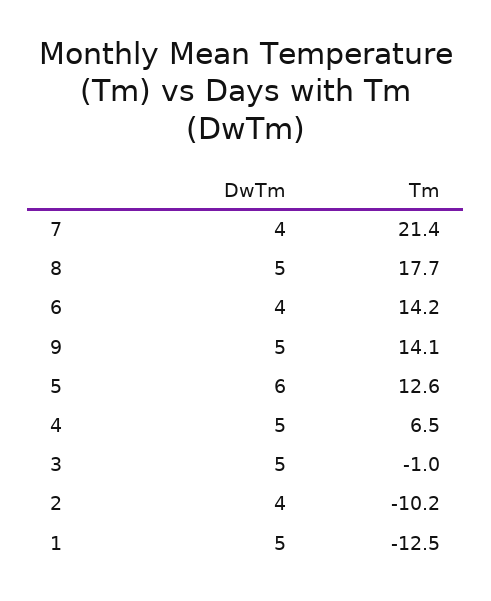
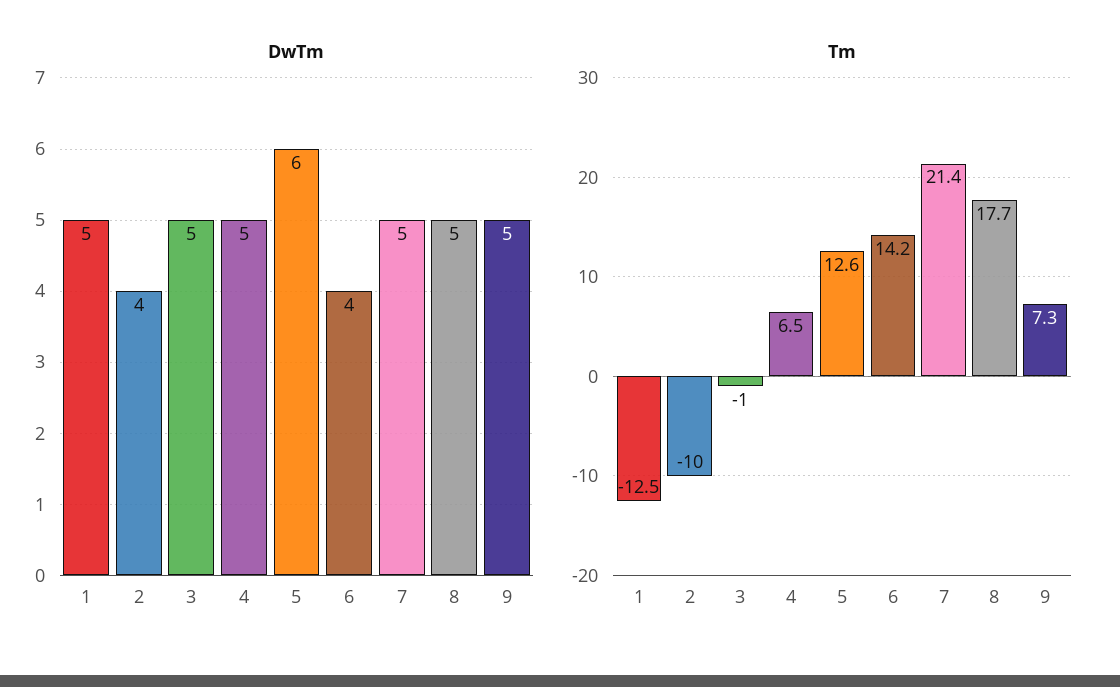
DwTm, 7: 4 -> 5
Tm, 9: 14.1 -> 7.3
Tm, 2: -10.2 -> -10

